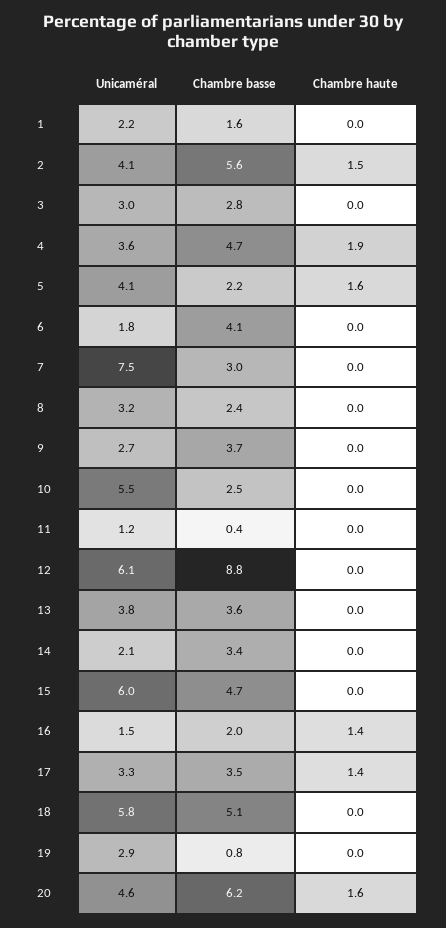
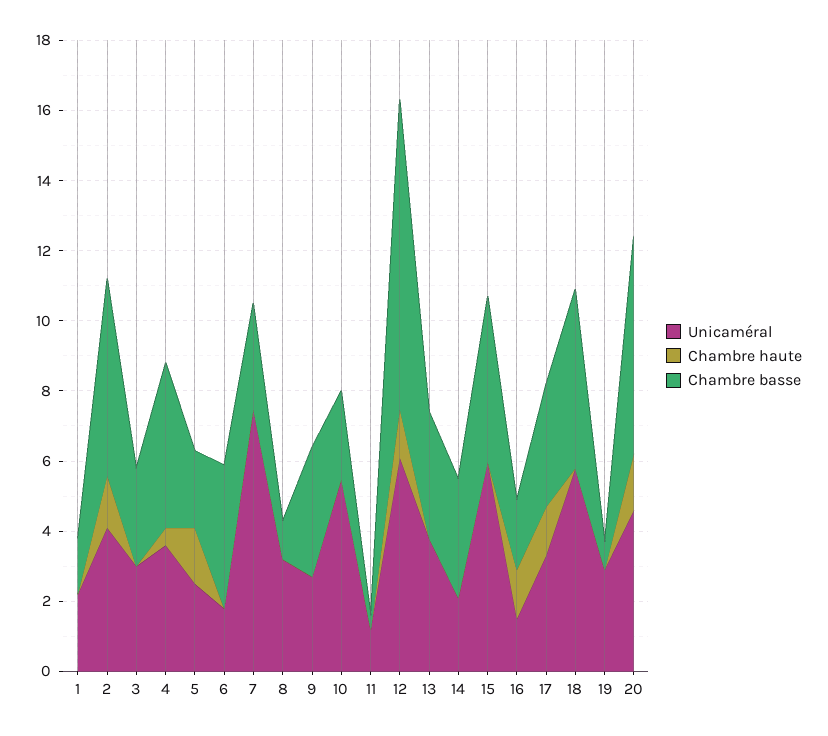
Chambre haute, 4: 1.9 -> 0.5
Unicaméral, 5: 4.1 -> 2.5
Chambre basse, 8: 2.4 -> 1
Chambre haute, 12: 0 -> 1.5

